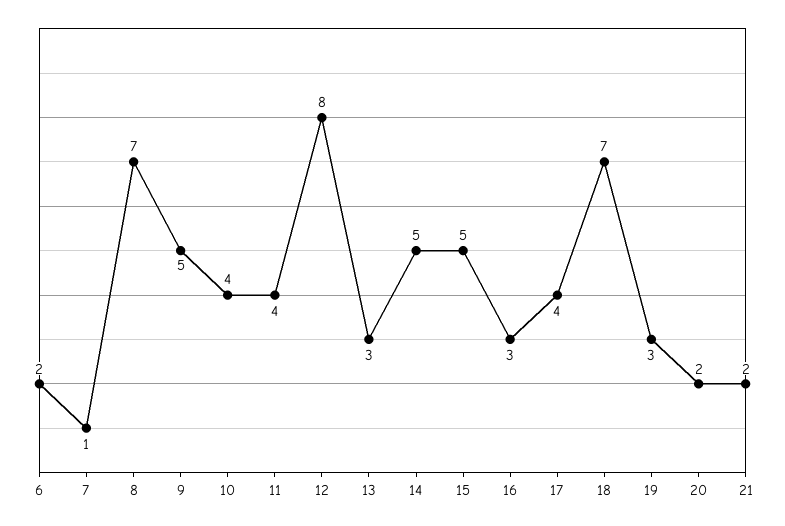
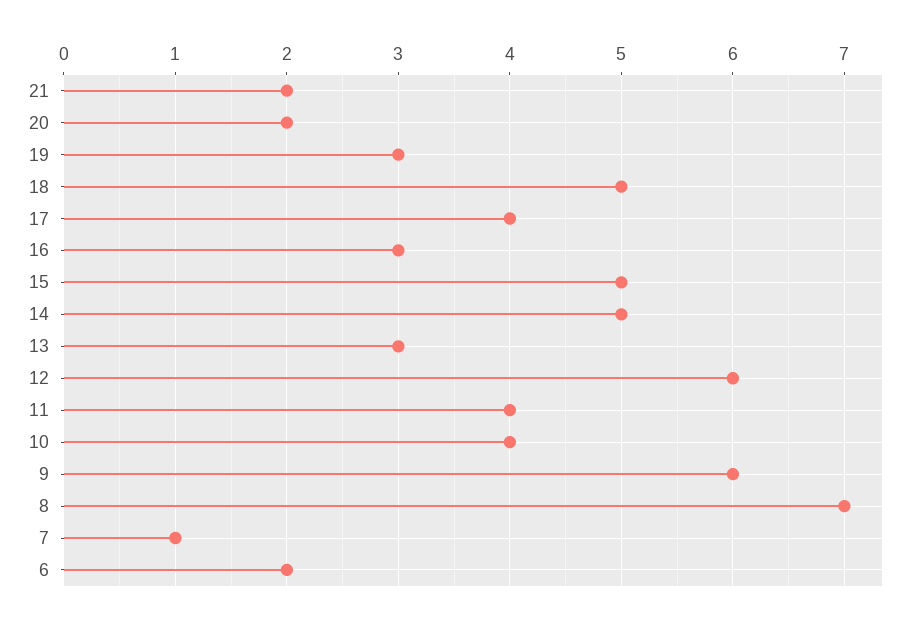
9: 5 -> 6
12: 8 -> 6
18: 7 -> 5

